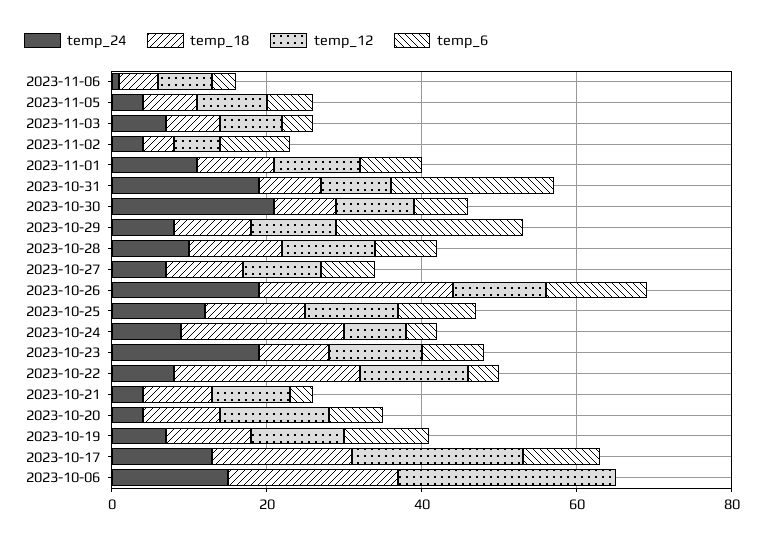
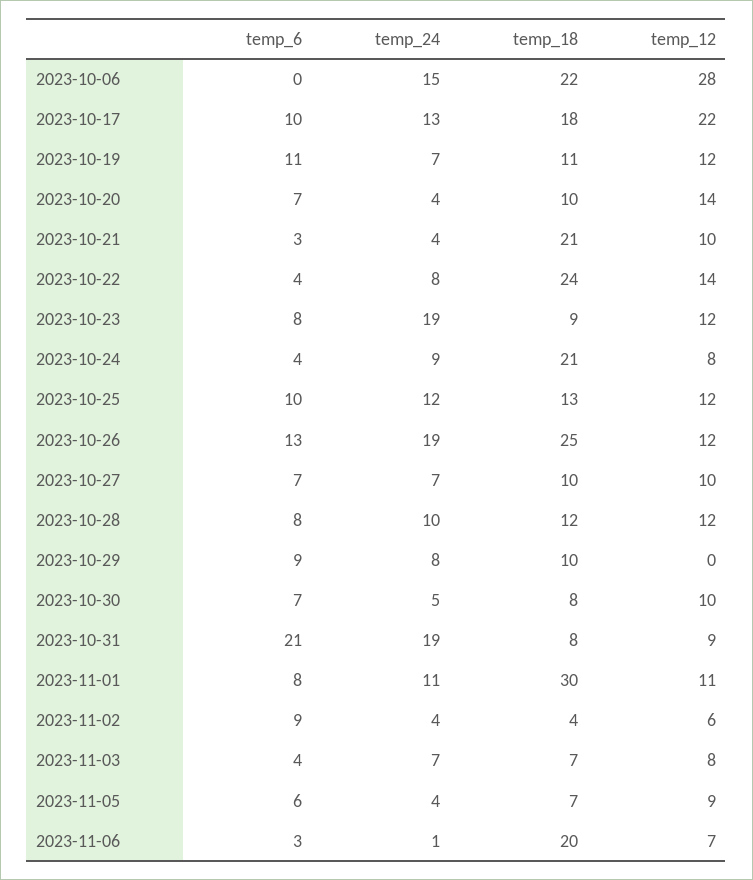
temp_18, 2023-11-06: 5 -> 20
temp_18, 2023-11-01: 10 -> 30
temp_24, 2023-10-30: 20 -> 5
temp_12, 2023-10-29: 10 -> 0
temp_6, 2023-10-29: 25 -> 9
temp_18, 2023-10-21: 10 -> 21

